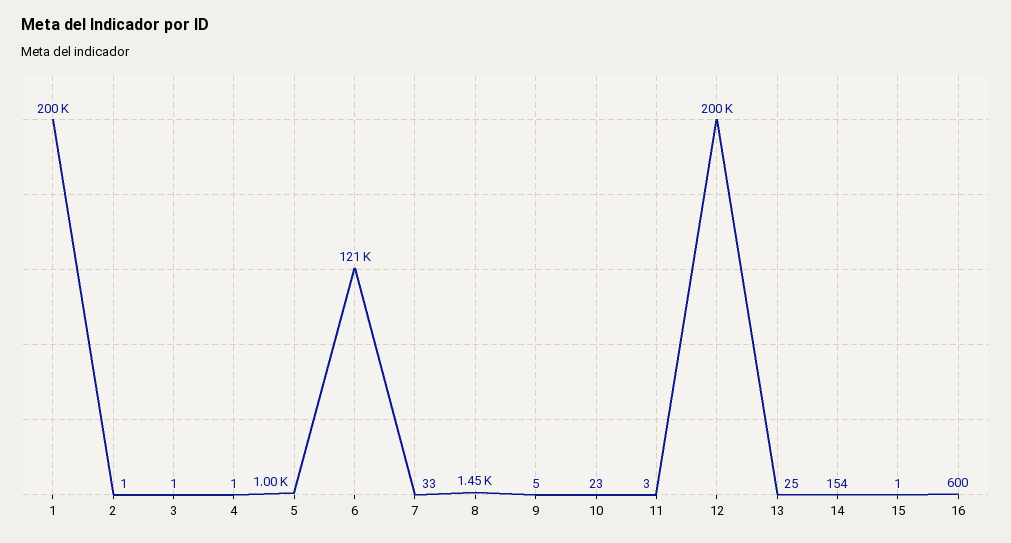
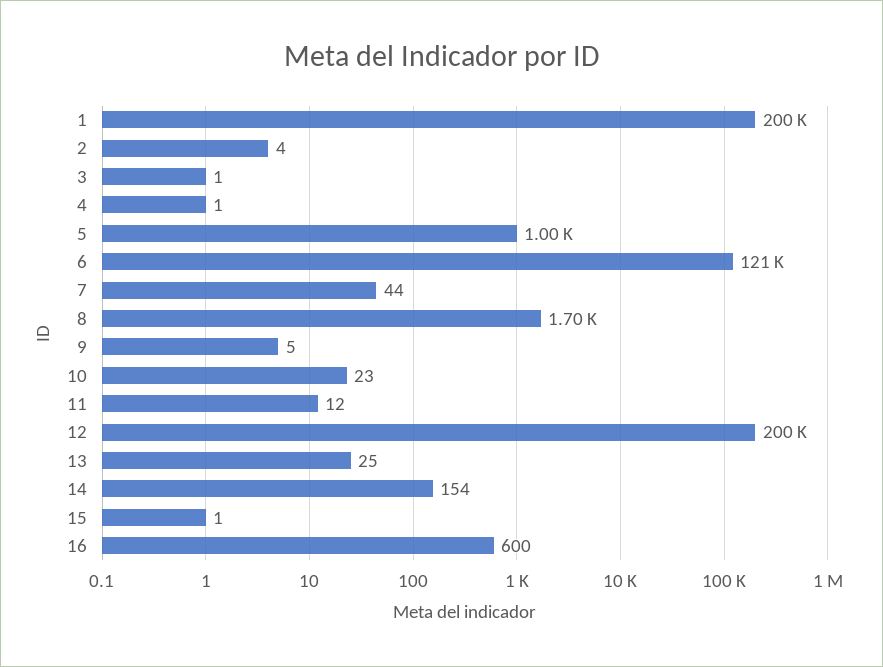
2: 1 -> 4
7: 33 -> 44
8: 1450 -> 1700
11: 3 -> 12

